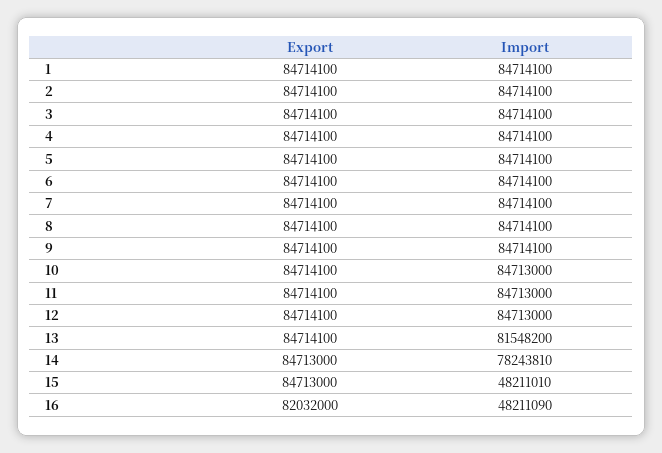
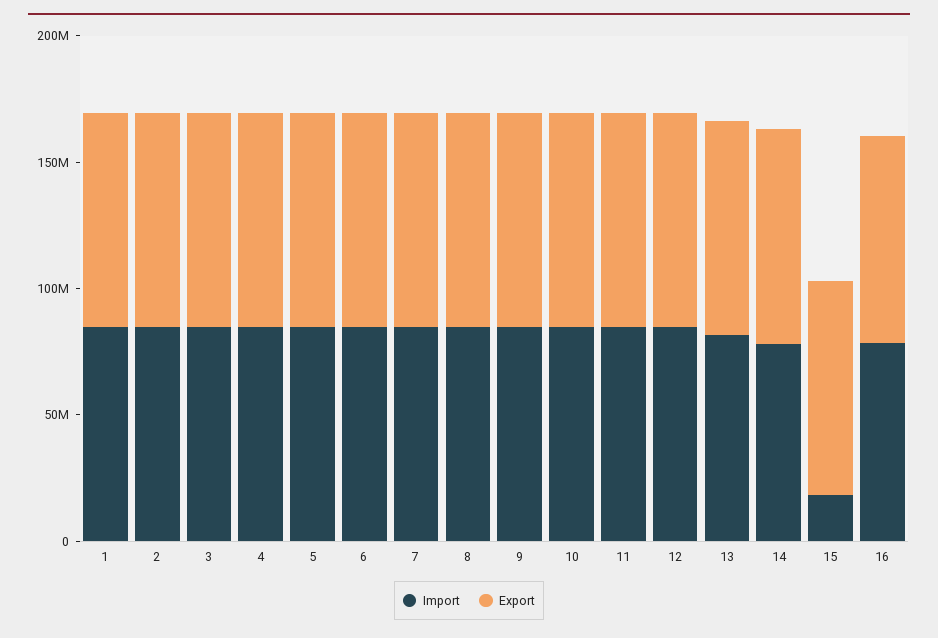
Import, 15: 48211010 -> 20000000
Import, 16: 48211090 -> 80000000

